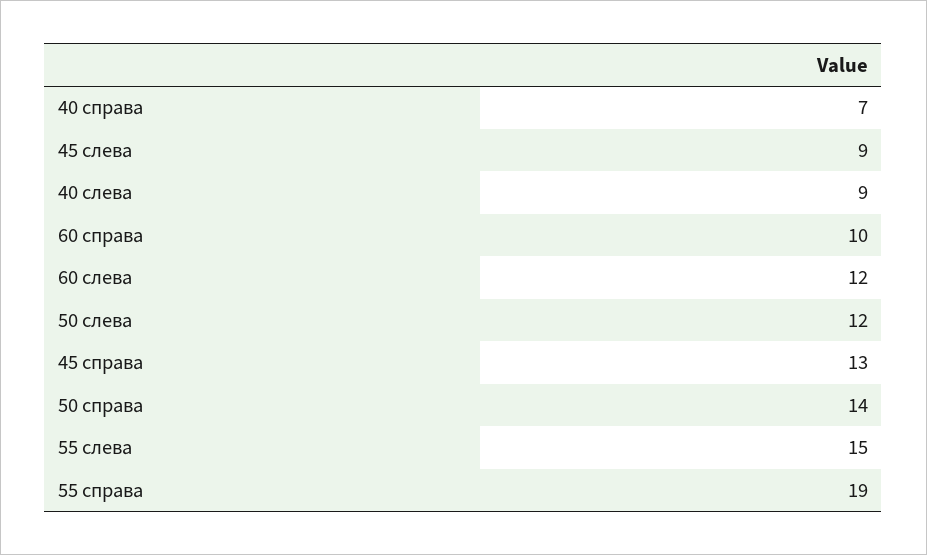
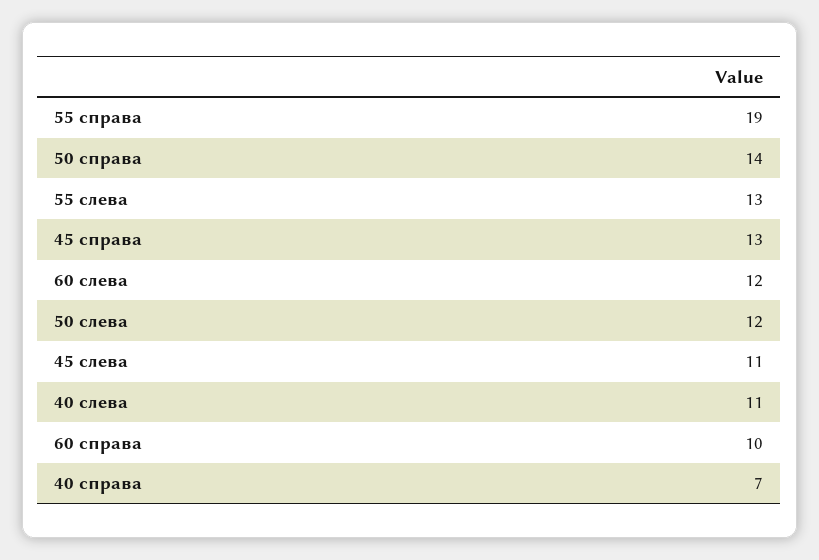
45 слева: 9 -> 11
40 слева: 9 -> 11
55 слева: 15 -> 13

